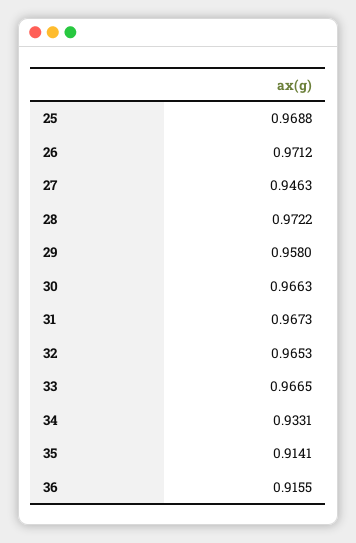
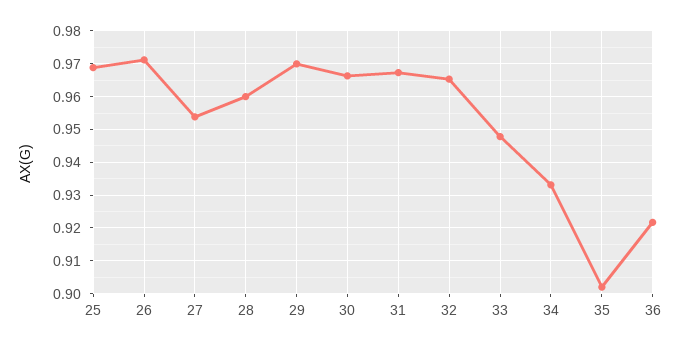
27: 0.9463 -> 0.954
28: 0.9722 -> 0.96
29: 0.958 -> 0.97
33: 0.9665 -> 0.948
35: 0.9141 -> 0.902
36: 0.9155 -> 0.922

